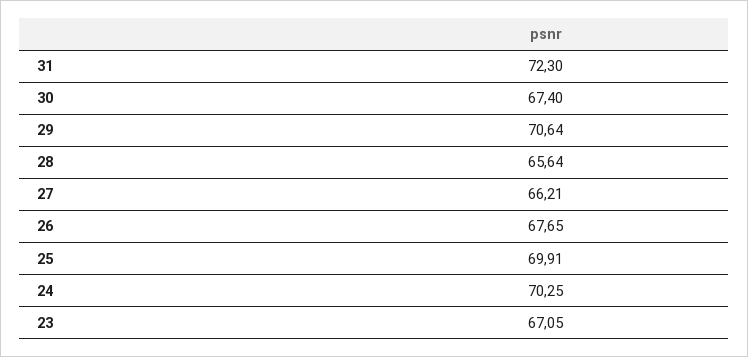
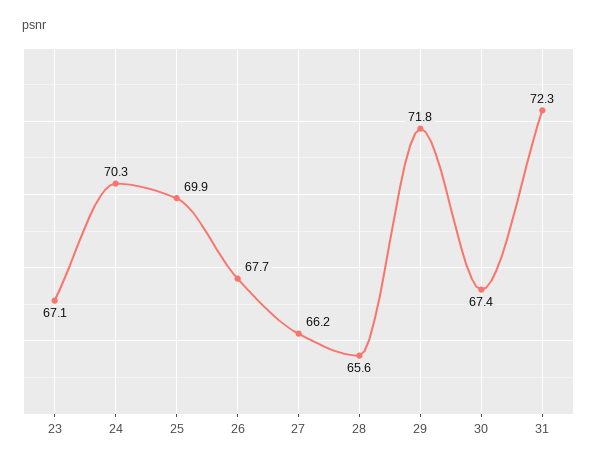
29: 70.64 -> 71.8

